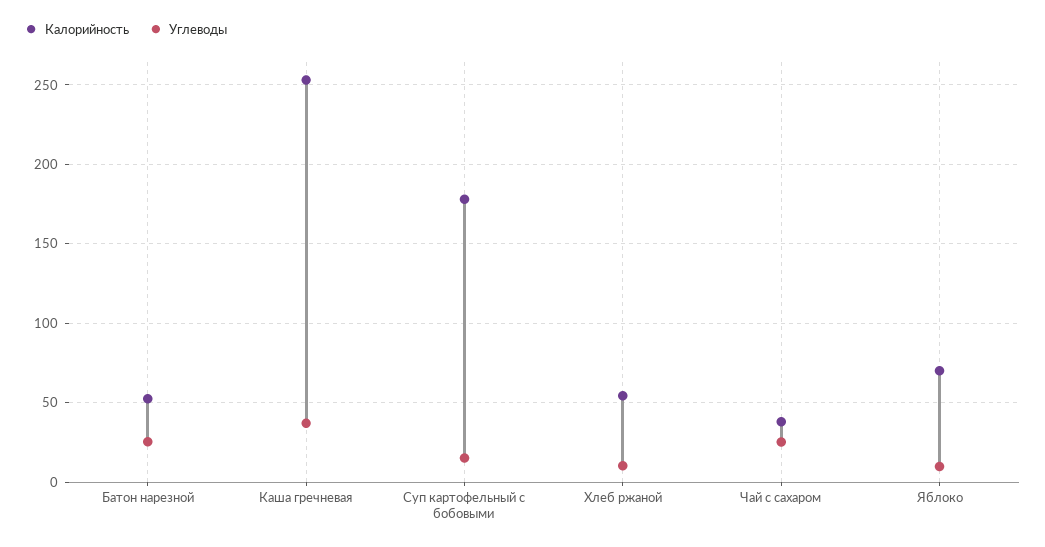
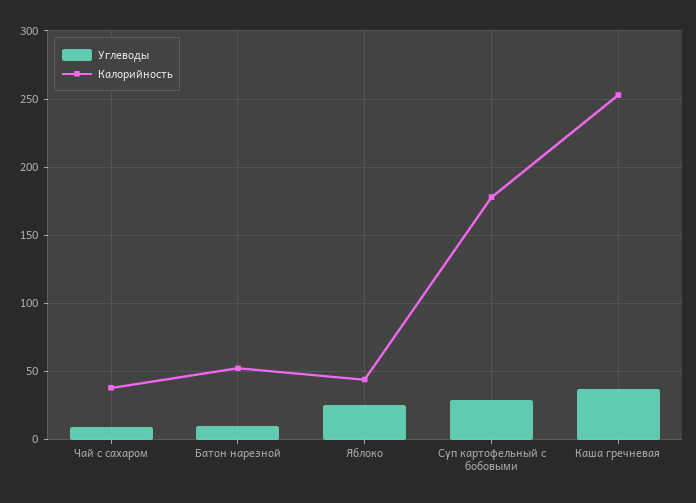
Углеводы, Батон нарезной: 25 -> 10
Углеводы, Суп картофельный с бобовыми: 15 -> 30
Калорийность, Хлеб ржаной: 55 -> none
Углеводы, Хлеб ржаной: 10 -> none
Углеводы, Чай с сахаром: 25 -> 10
Калорийность, Яблоко: 70 -> 45
Углеводы, Яблоко: 10 -> 25

